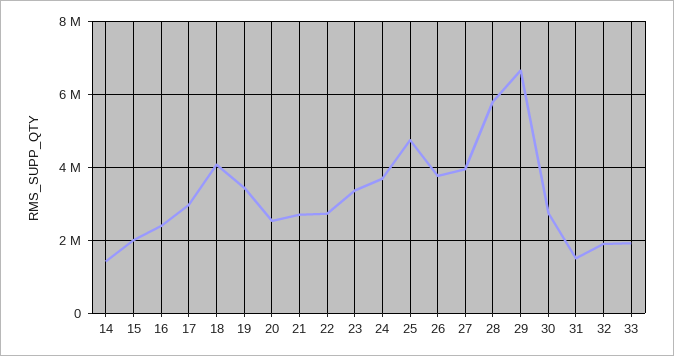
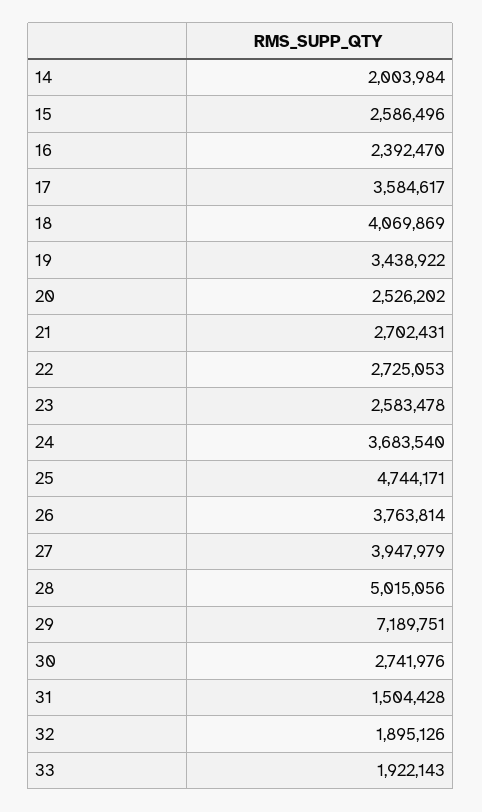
14: 1400000 -> 2003984
15: 2000000 -> 2586496
17: 3000000 -> 3584617
23: 3400000 -> 2583478
28: 5800000 -> 5015056
29: 6600000 -> 7189751

